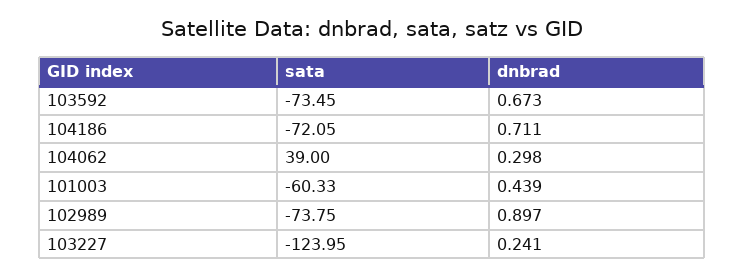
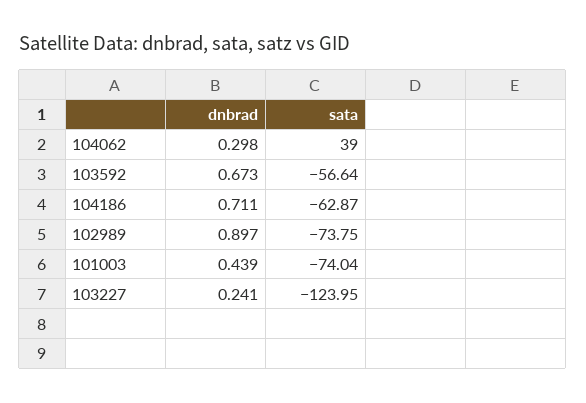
sata, 103592: -73.45 -> -56.64
sata, 104186: -72.05 -> -62.87
sata, 101003: -60.33 -> -74.04

